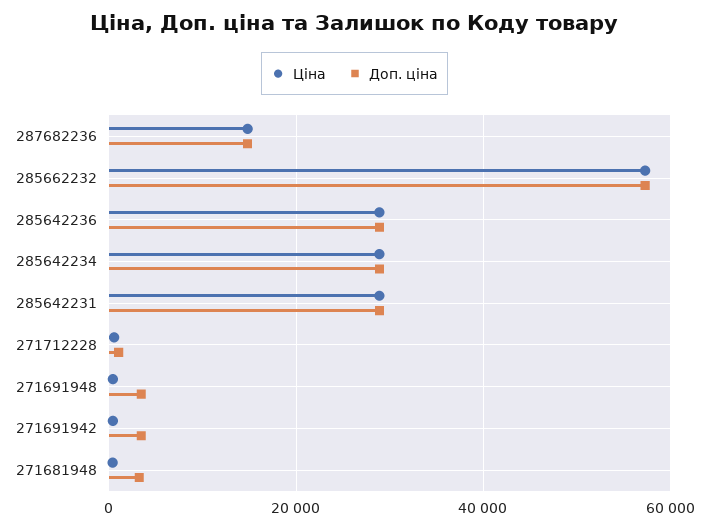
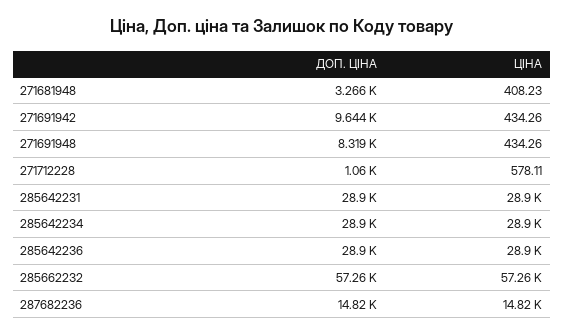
Доп. ціна, 271691948: 4000 -> 8319
Доп. ціна, 271691942: 4000 -> 9644

